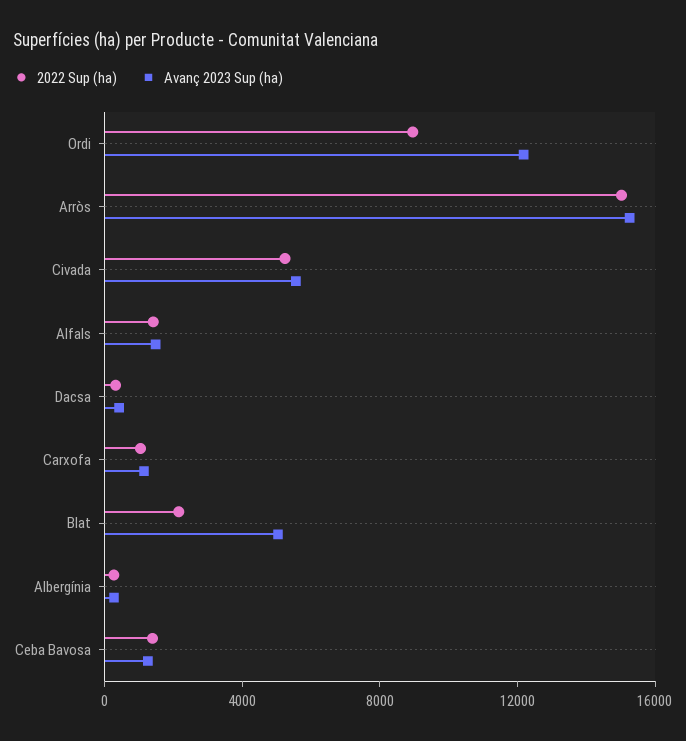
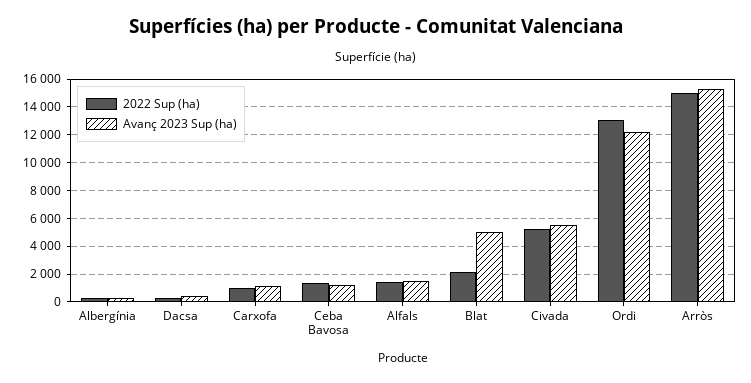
2022 Sup (ha), Ordi: 9000 -> 13000

